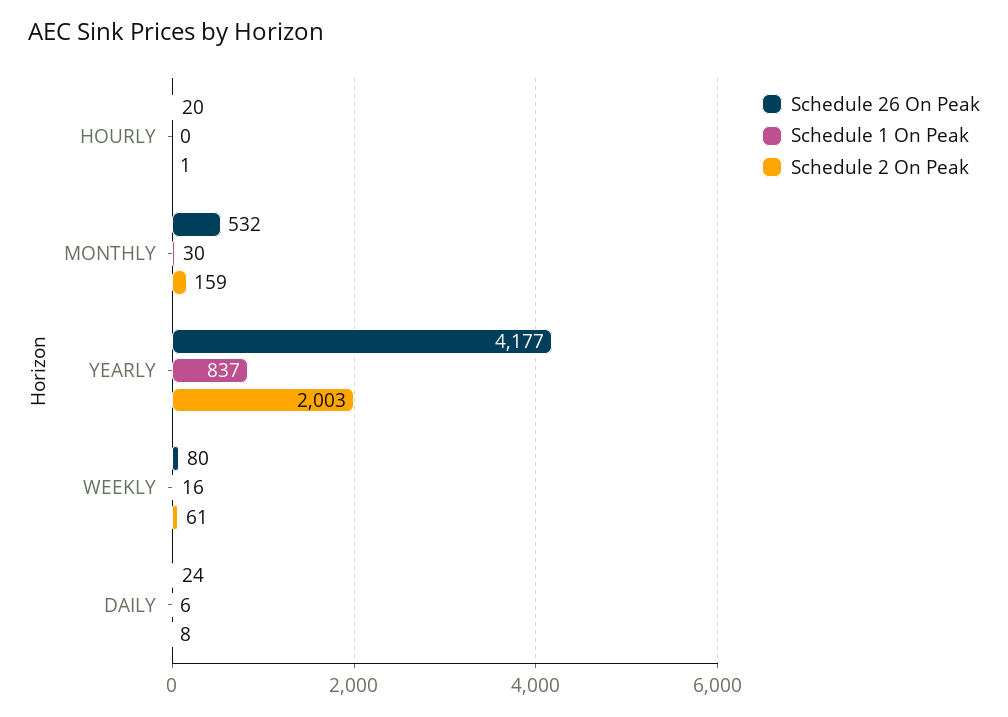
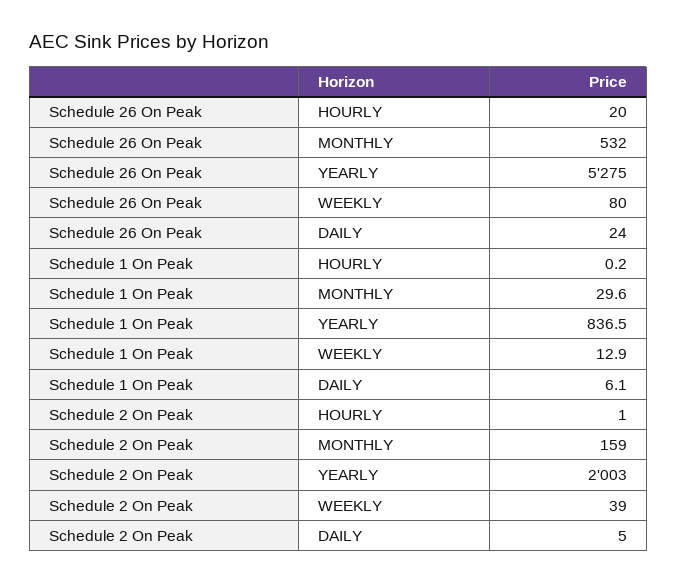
Schedule 26 On Peak, YEARLY: 4177 -> 5275
Schedule 1 On Peak, WEEKLY: 16 -> 12.9
Schedule 2 On Peak, WEEKLY: 61 -> 39
Schedule 2 On Peak, DAILY: 8 -> 5

